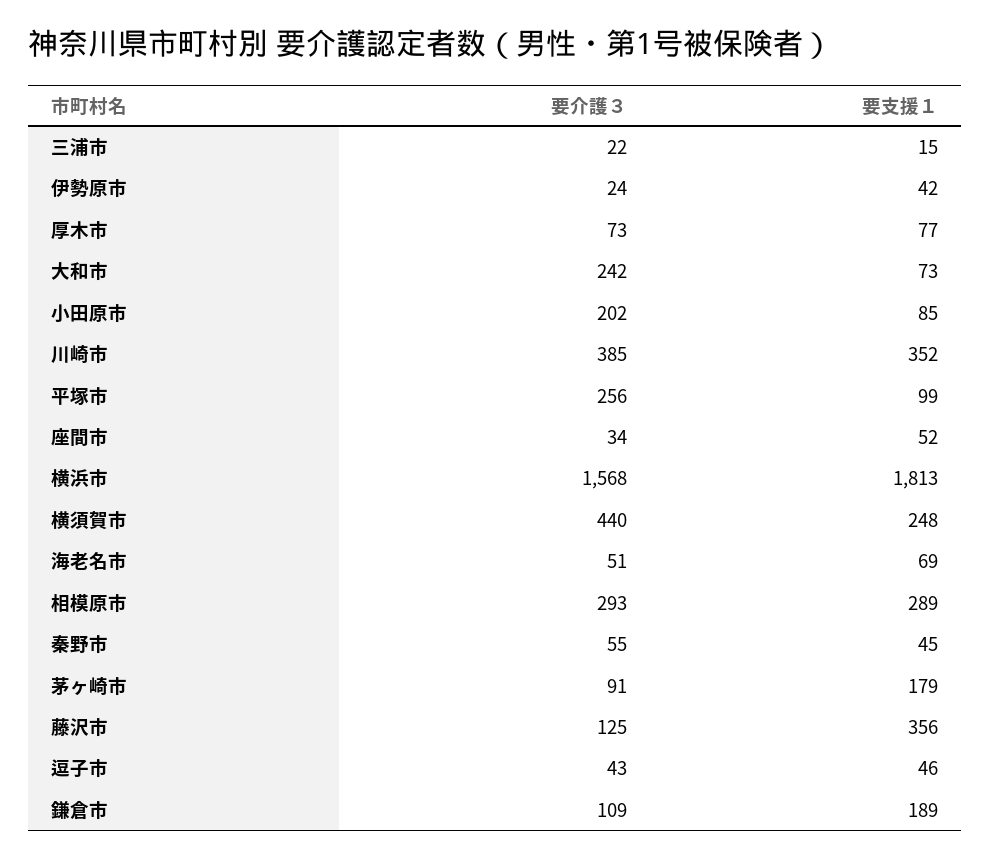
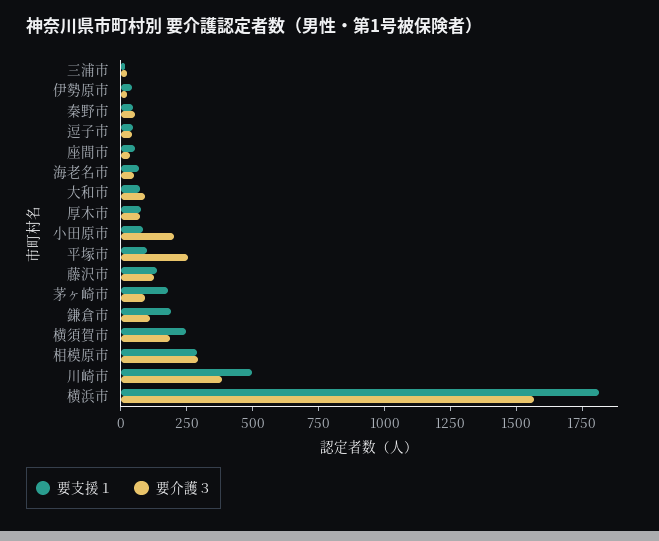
要介護３, 大和市: 242 -> 100
要支援１, 川崎市: 352 -> 500
要介護３, 横須賀市: 440 -> 200
要支援１, 藤沢市: 356 -> 150

